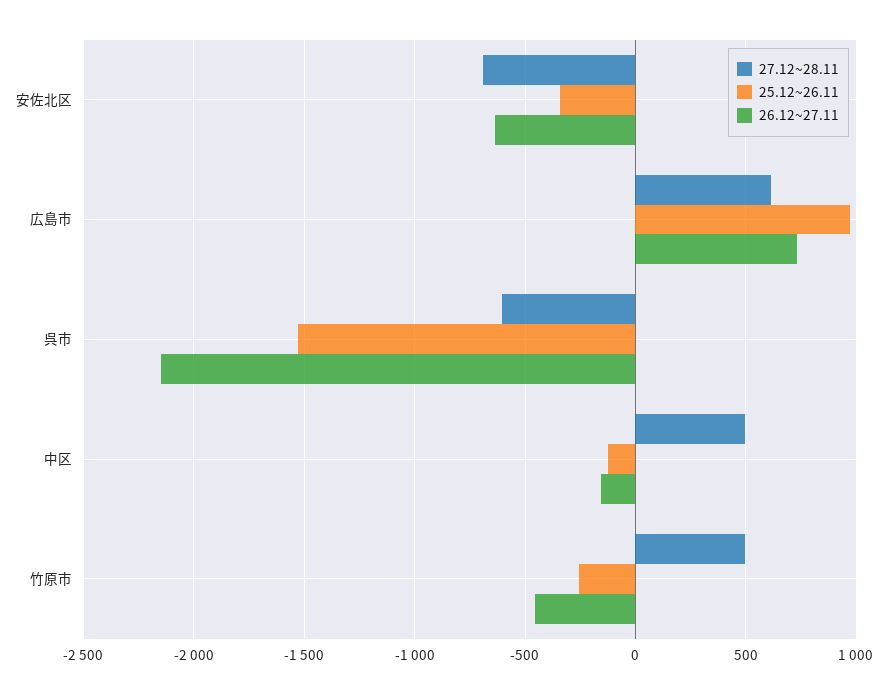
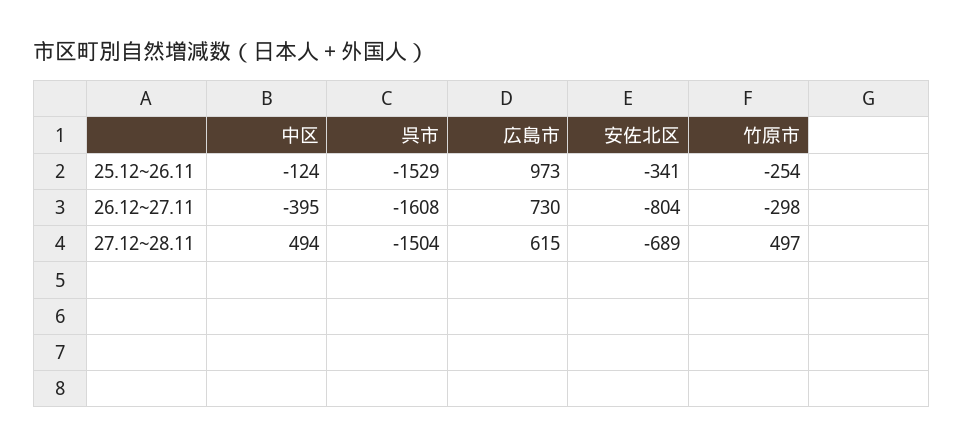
26.12~27.11, 安佐北区: -650 -> -804
27.12~28.11, 呉市: -600 -> -1504
26.12~27.11, 呉市: -2150 -> -1608
26.12~27.11, 中区: -150 -> -395
26.12~27.11, 竹原市: -450 -> -298

